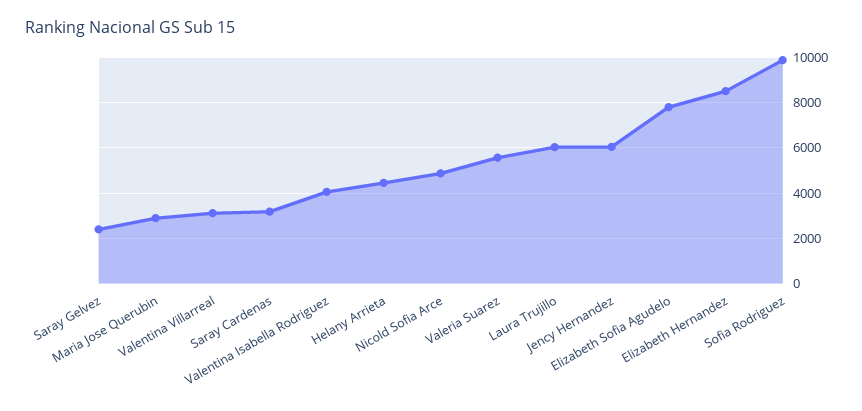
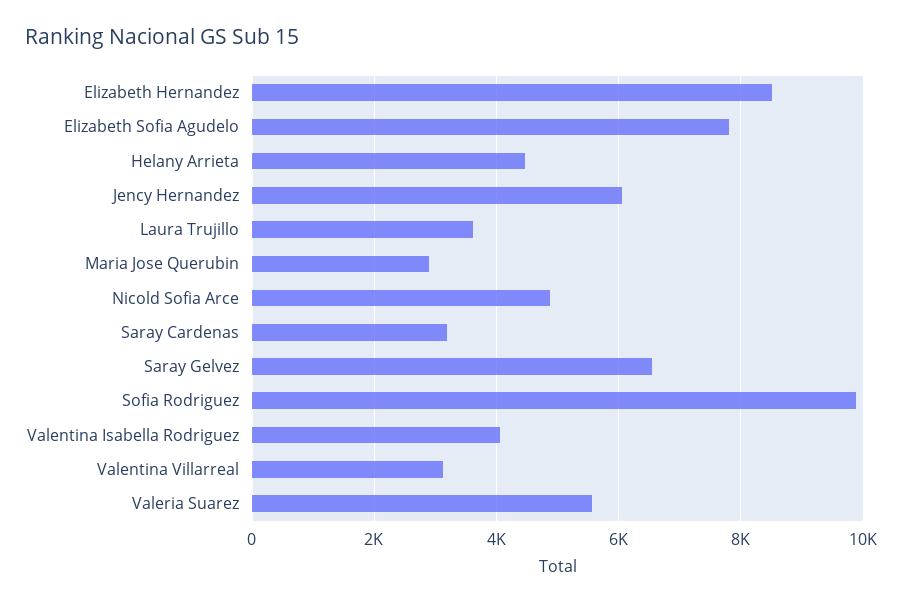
Saray Gelvez: 2500 -> 6600
Laura Trujillo: 6000 -> 3600

